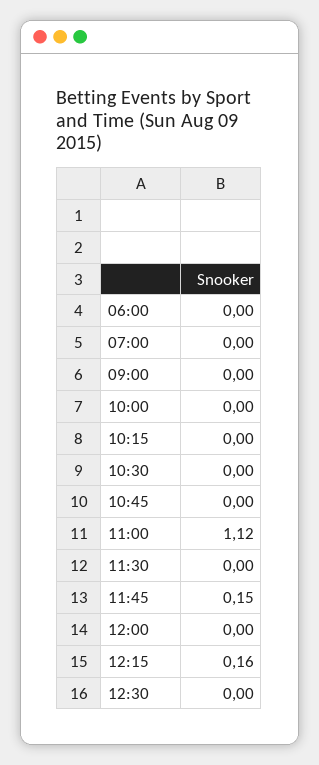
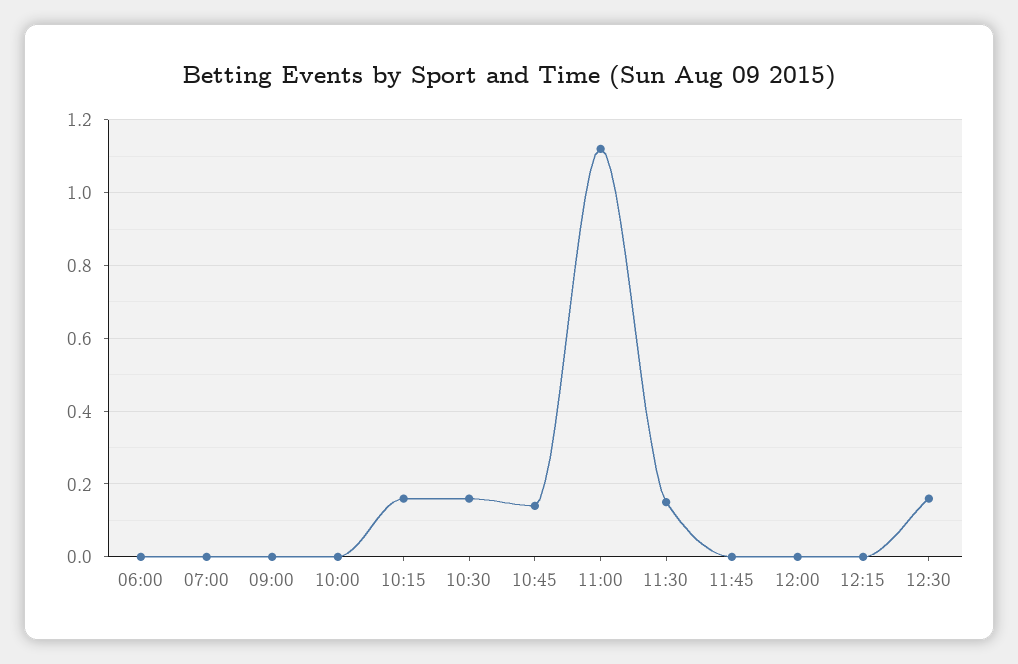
10:15: 0 -> 0.15
10:30: 0 -> 0.15
10:45: 0 -> 0.15
11:30: 0 -> 0.15
11:45: 0.15 -> 0
12:15: 0.16 -> 0
12:30: 0 -> 0.15

